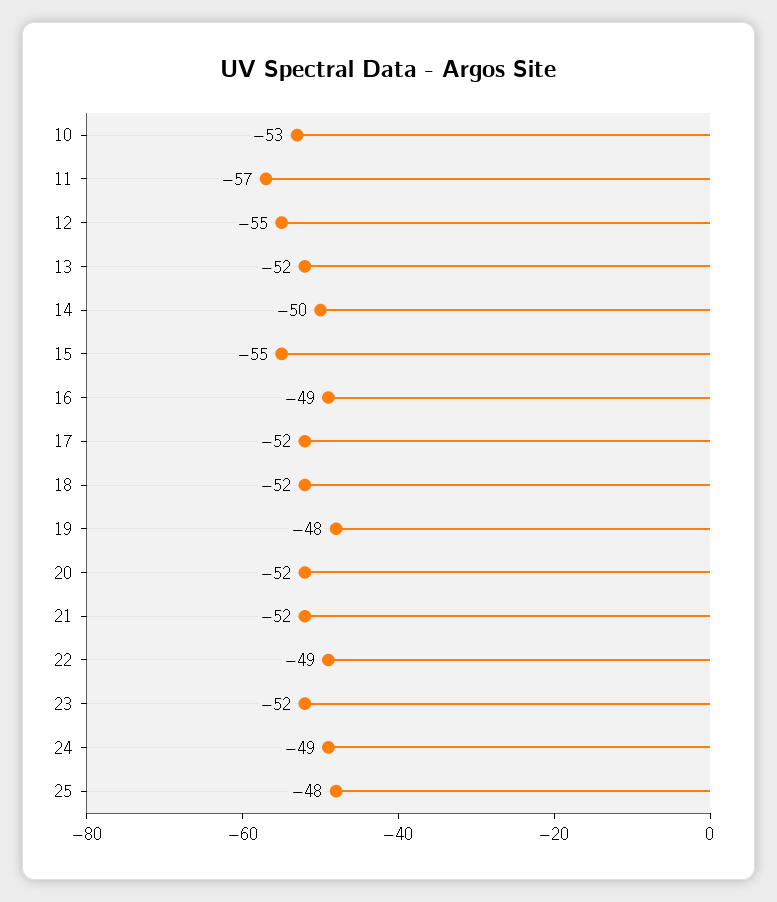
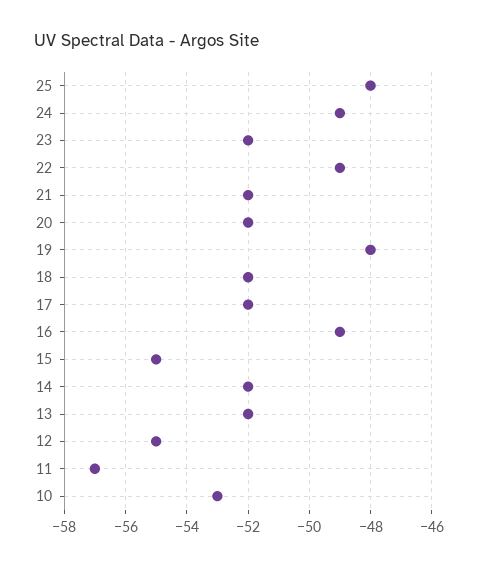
14: -50 -> -52

